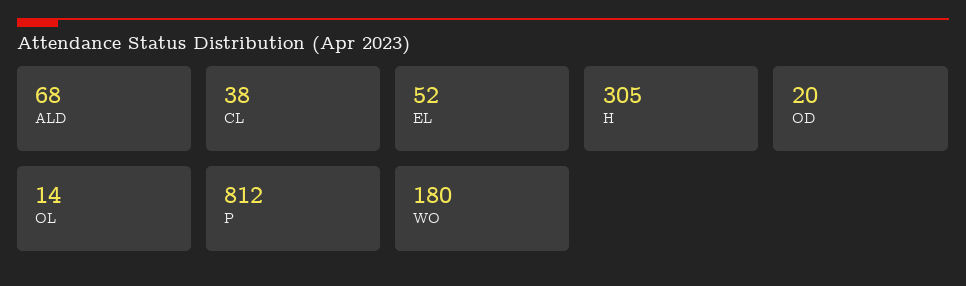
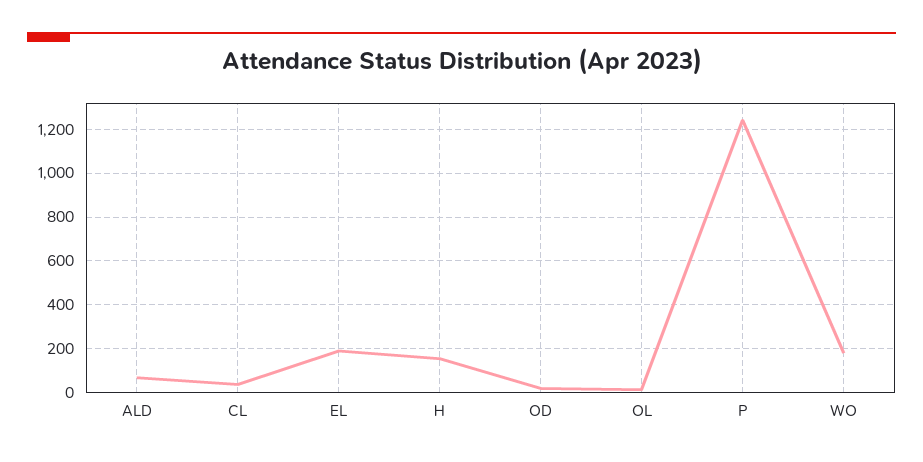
EL: 52 -> 200
H: 305 -> 150
P: 812 -> 1250

